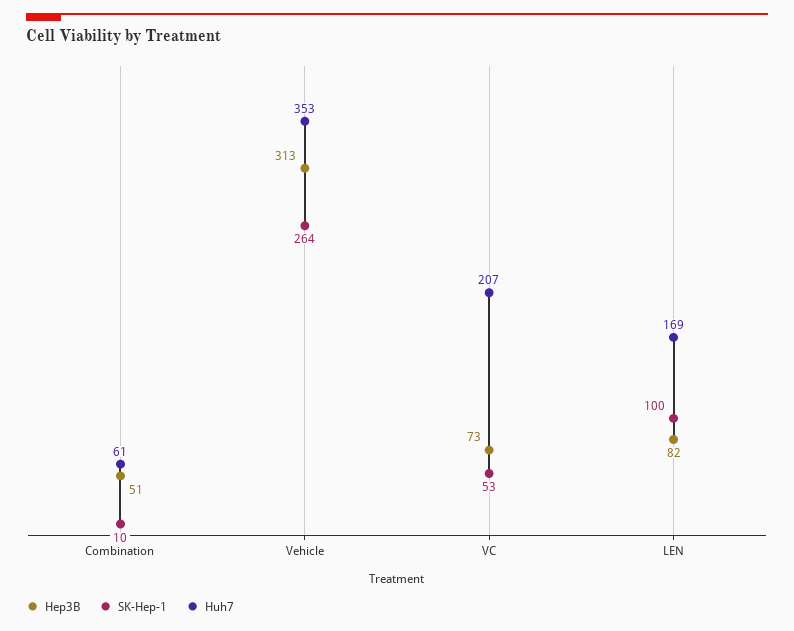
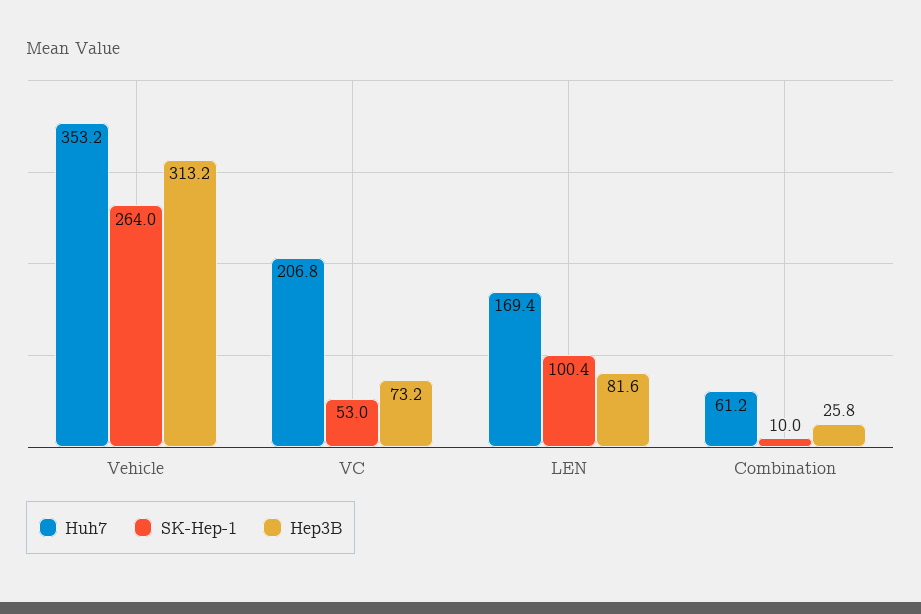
Hep3B, Combination: 51 -> 25.8

